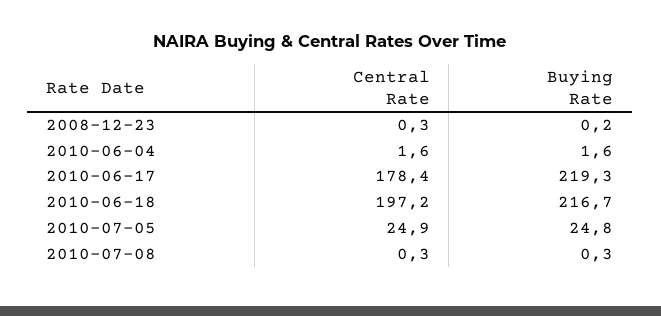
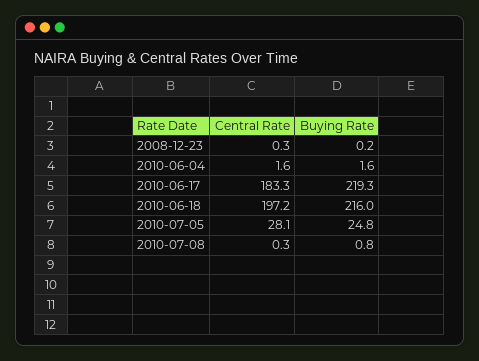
Central Rate, 2010-06-17: 178.4 -> 183.3
Buying Rate, 2010-06-18: 216.7 -> 216
Central Rate, 2010-07-05: 24.9 -> 28.1
Buying Rate, 2010-07-08: 0.3 -> 0.8

